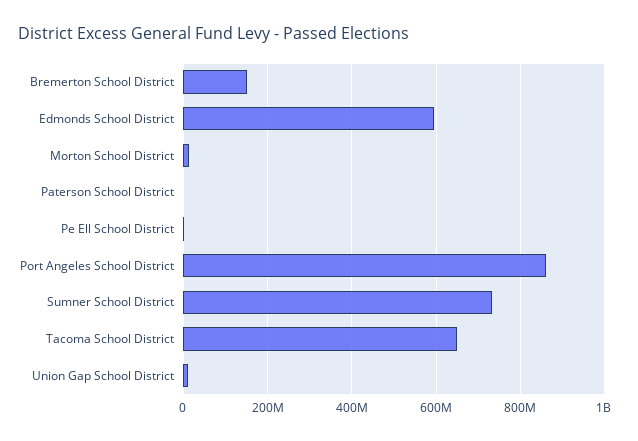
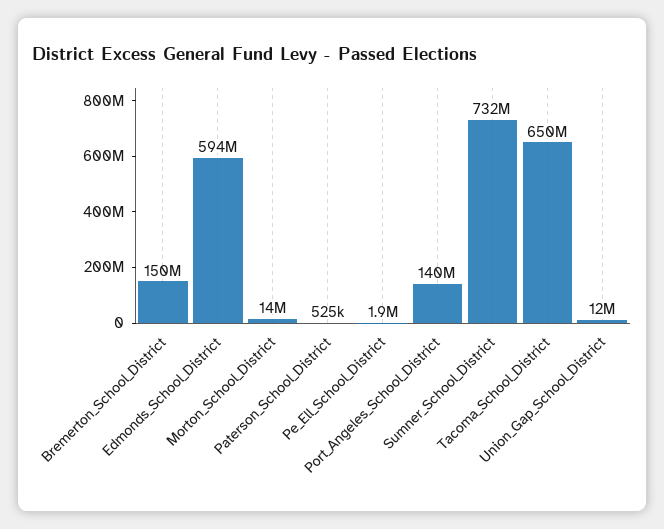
Port Angeles School District: 860000000 -> 140000000

